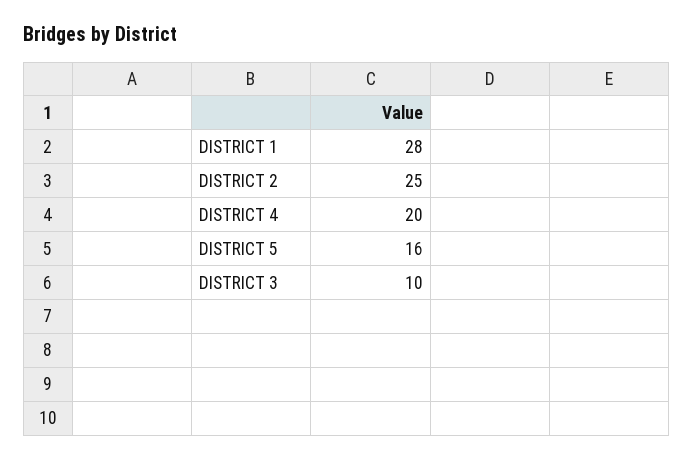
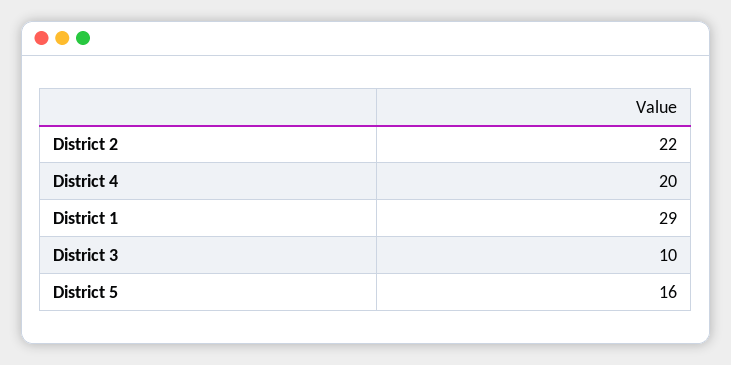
DISTRICT 1: 28 -> 29
DISTRICT 2: 25 -> 22

